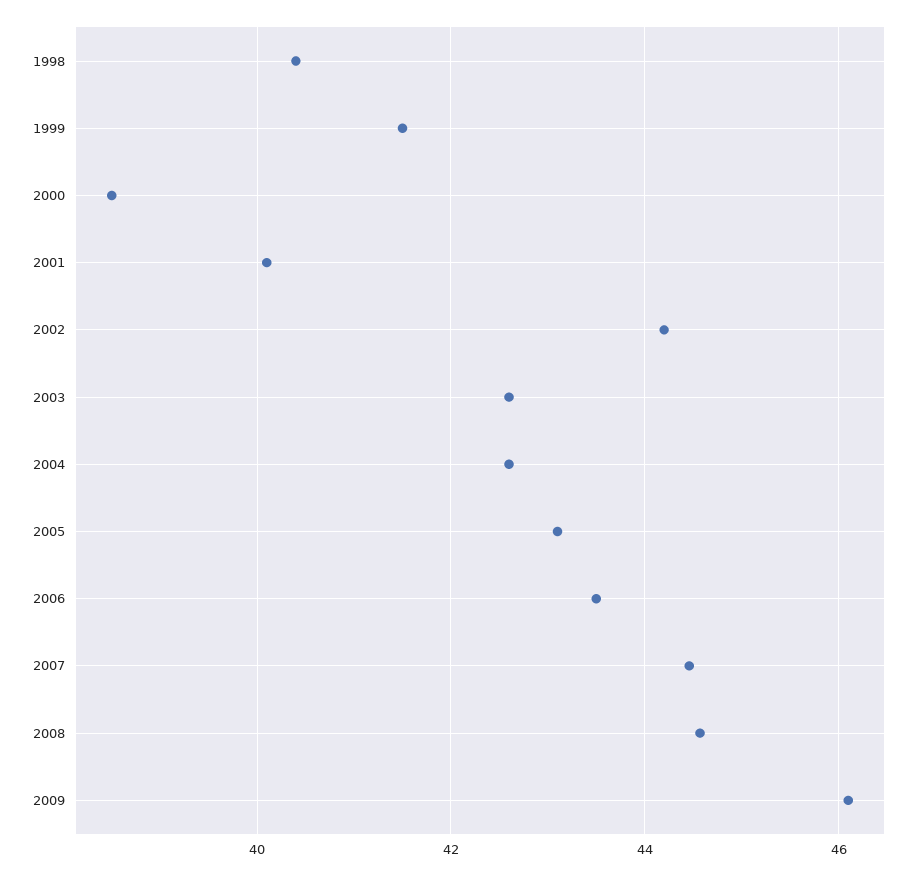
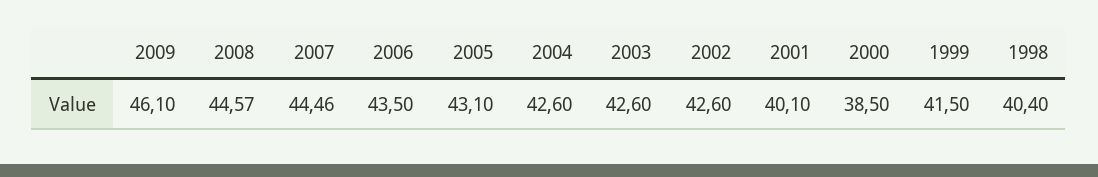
2002: 44.2 -> 42.6

